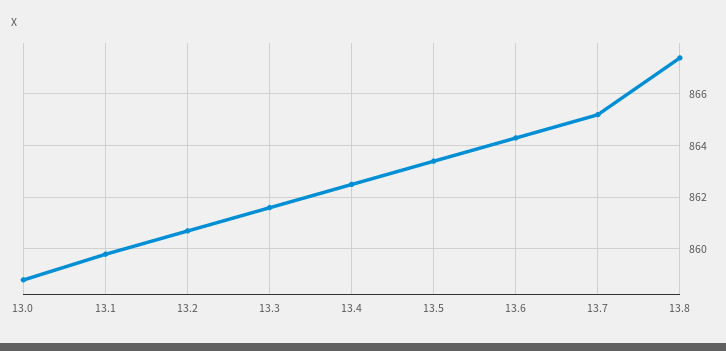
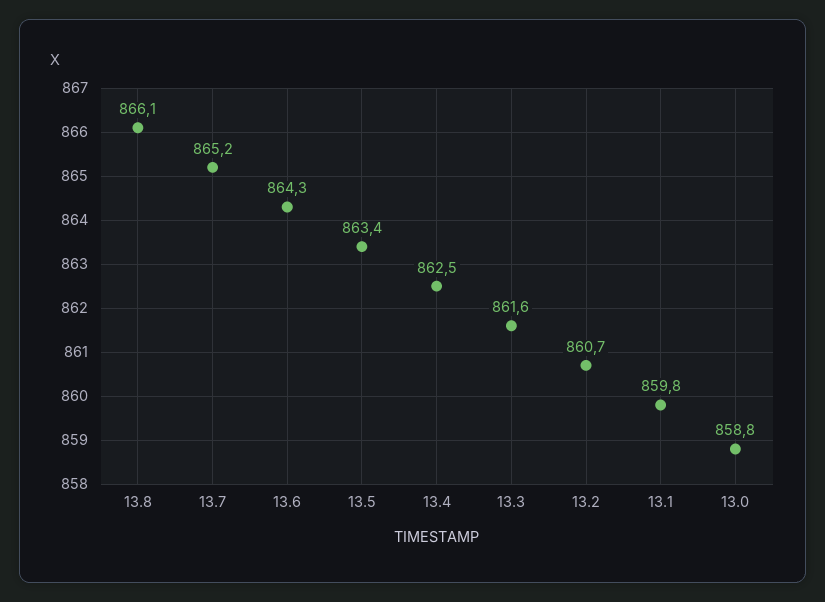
13.8: 867.5 -> 866.1

